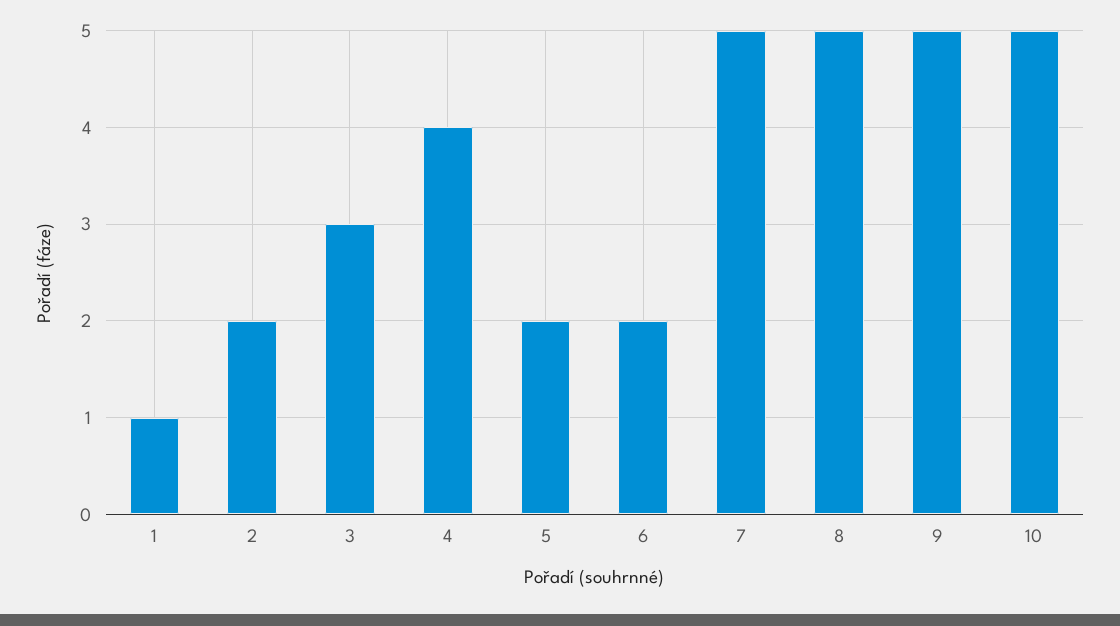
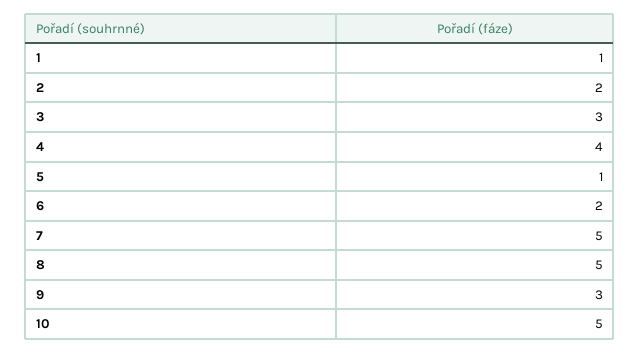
5: 2 -> 1
9: 5 -> 3

